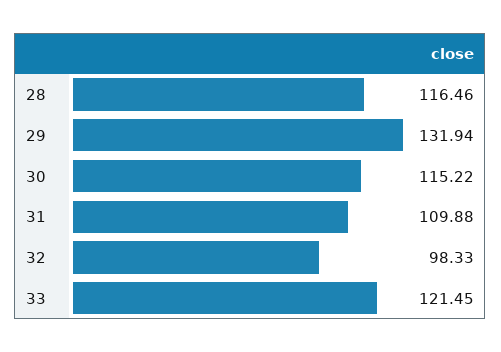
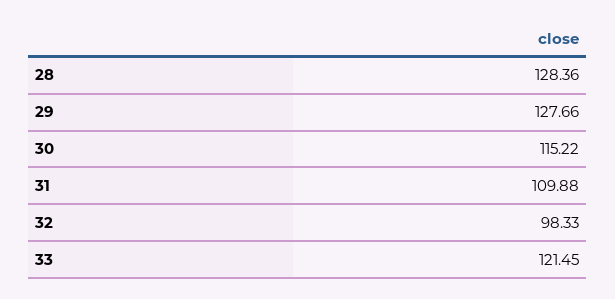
28: 116.46 -> 128.36
29: 131.94 -> 127.66

